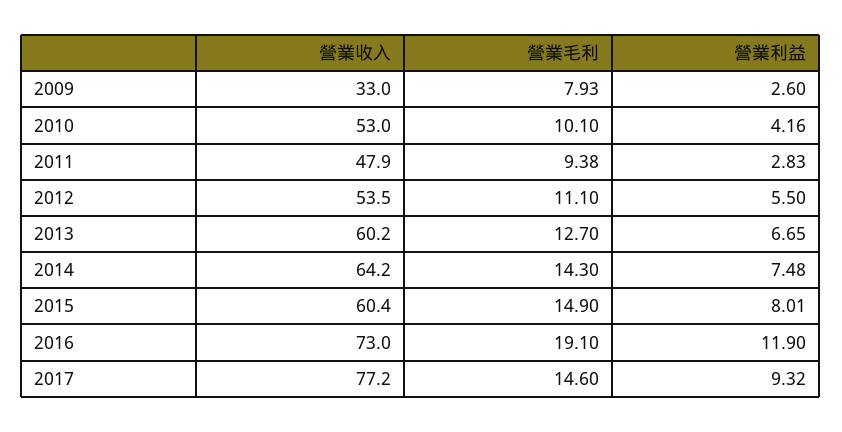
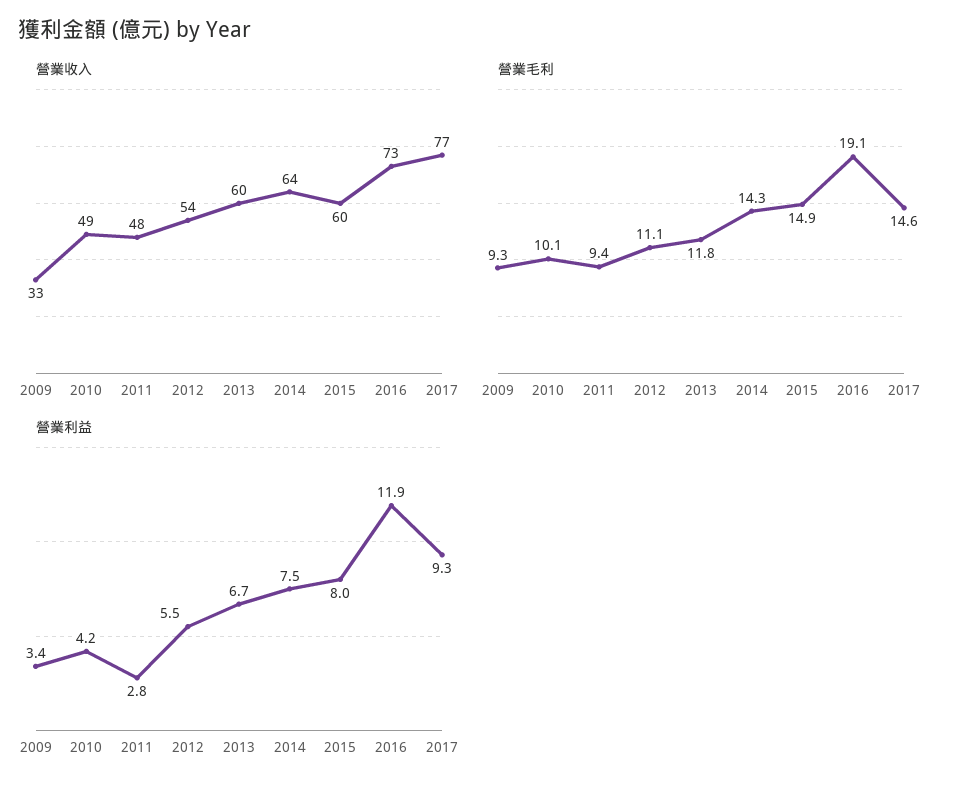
營業毛利, 2009: 7.93 -> 9.3
營業利益, 2009: 2.6 -> 3.4
營業收入, 2010: 53 -> 49
營業毛利, 2013: 12.7 -> 11.8

